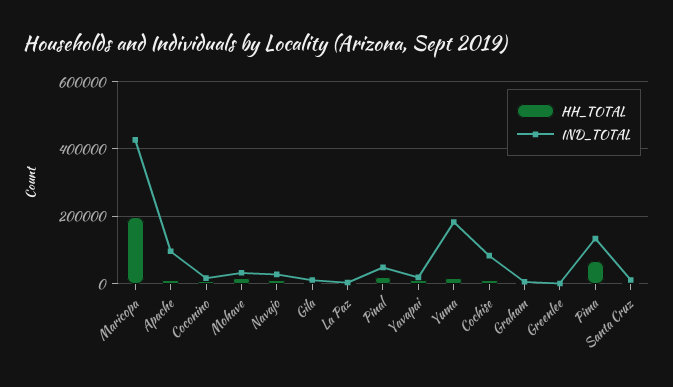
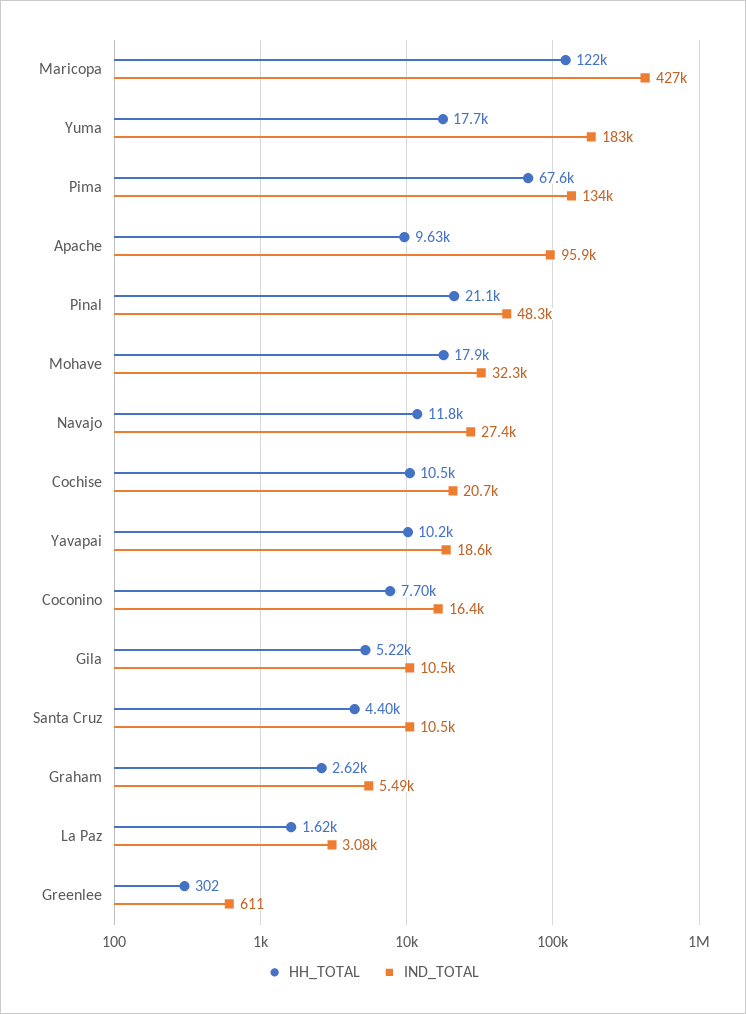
HH_TOTAL, Maricopa: 200000 -> 122000
IND_TOTAL, Cochise: 80000 -> 20700

